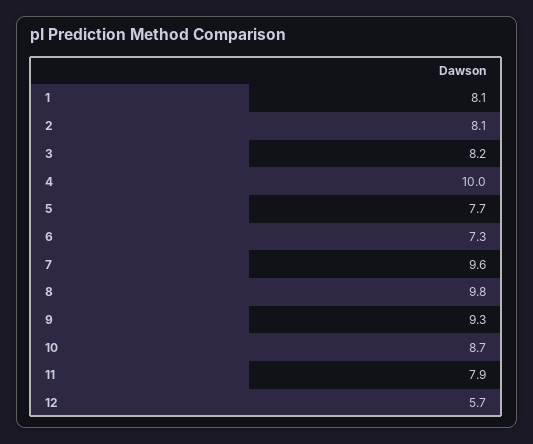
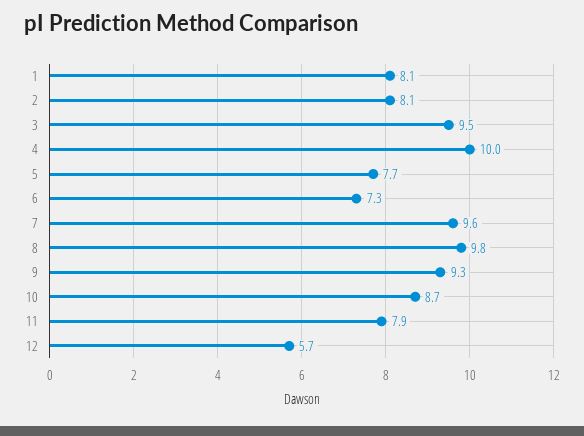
3: 8.2 -> 9.5

